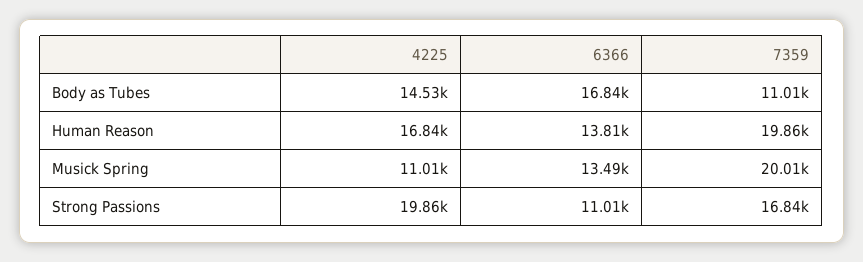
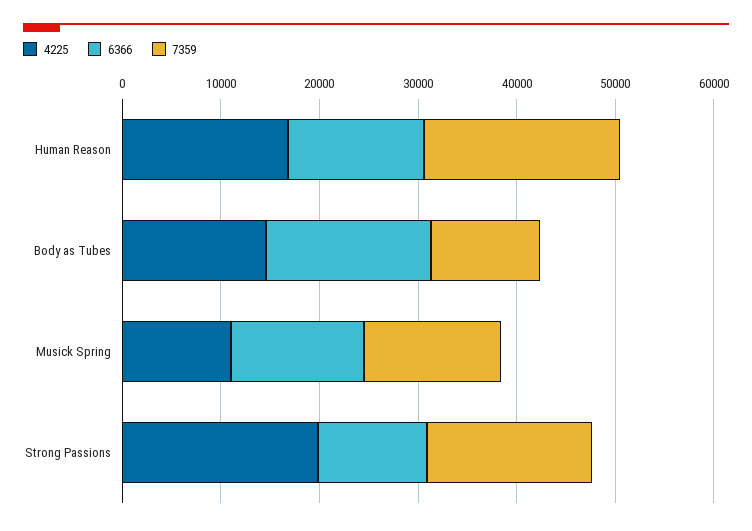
7359, Musick Spring: 20010 -> 14000

